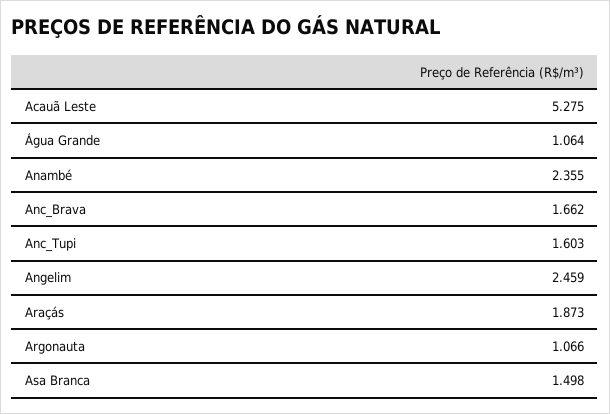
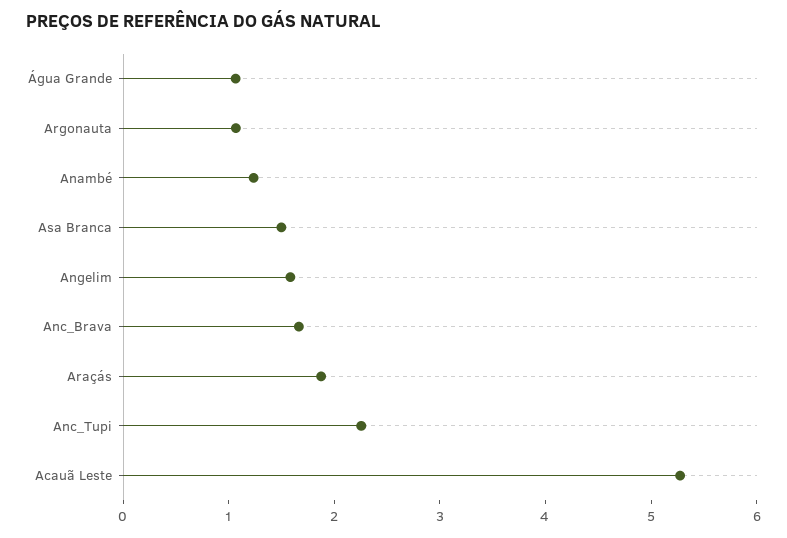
Anambé: 2.355 -> 1.2
Anc_Tupi: 1.603 -> 2.2
Angelim: 2.459 -> 1.6

